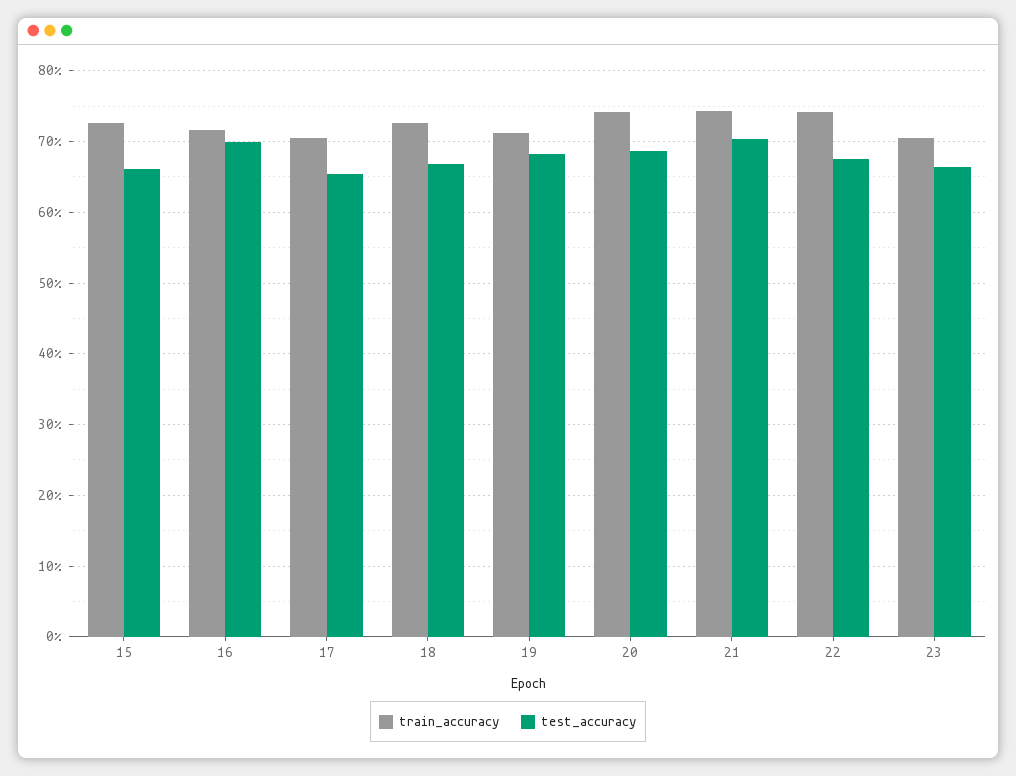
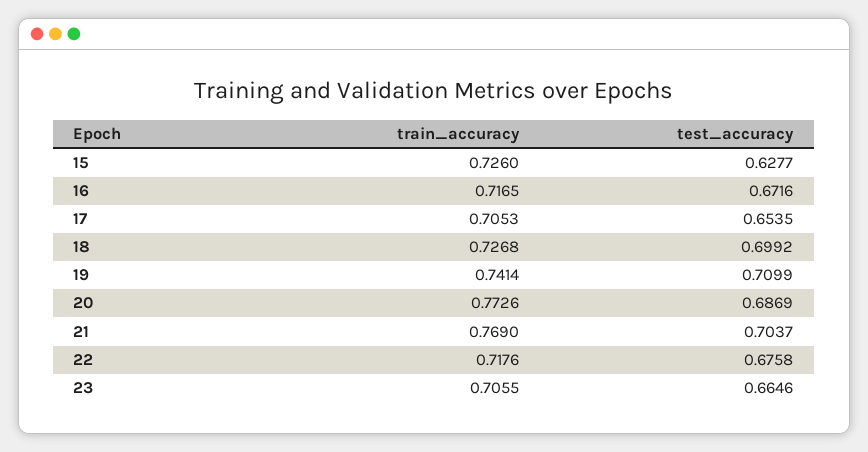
test_accuracy, 15: 0.66 -> 0.6277
test_accuracy, 16: 0.7 -> 0.6716
test_accuracy, 18: 0.67 -> 0.6992
train_accuracy, 19: 0.71 -> 0.7414
test_accuracy, 19: 0.68 -> 0.7099
train_accuracy, 20: 0.74 -> 0.7726
train_accuracy, 21: 0.74 -> 0.769
train_accuracy, 22: 0.74 -> 0.7176

